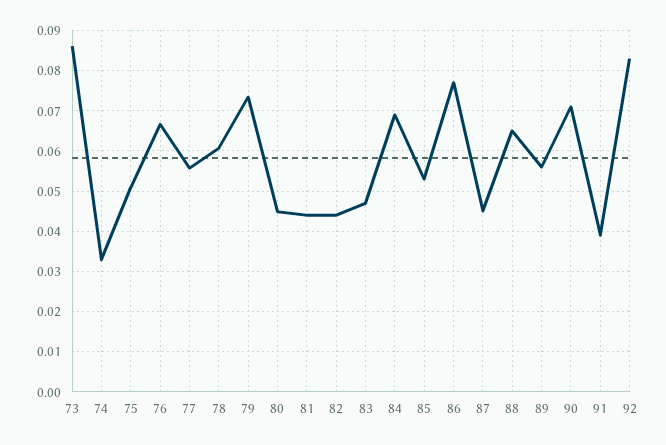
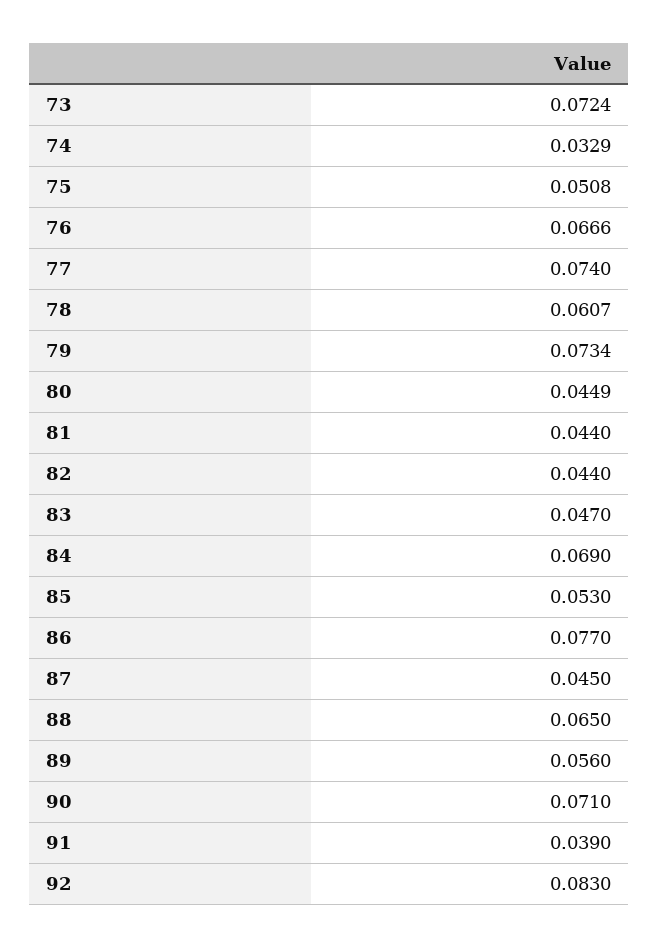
73: 0.086 -> 0.0724
77: 0.056 -> 0.074

